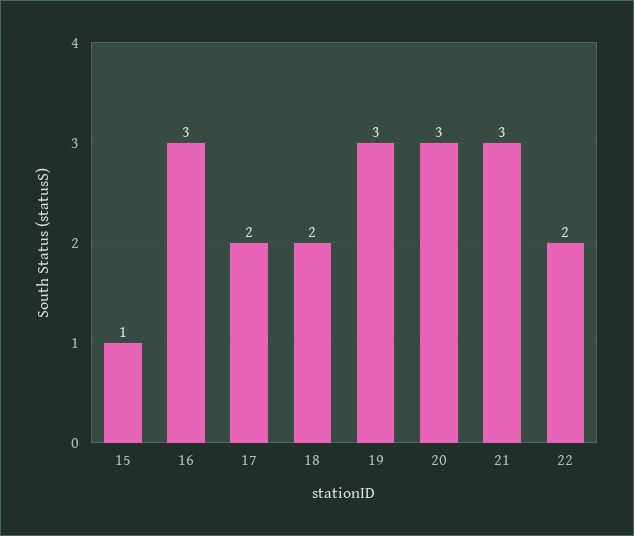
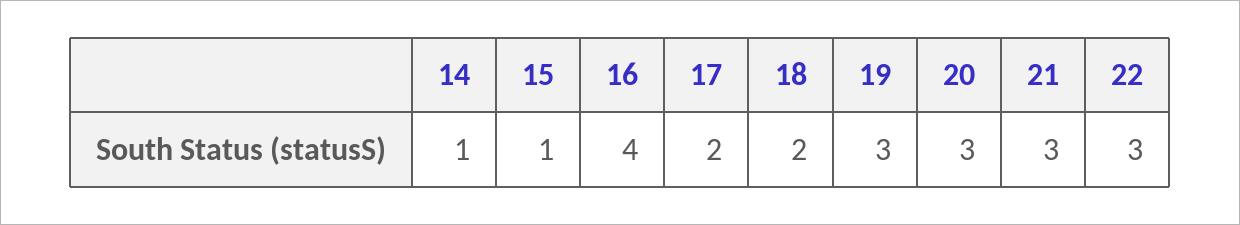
16: 3 -> 4
22: 2 -> 3
14: none -> 1

